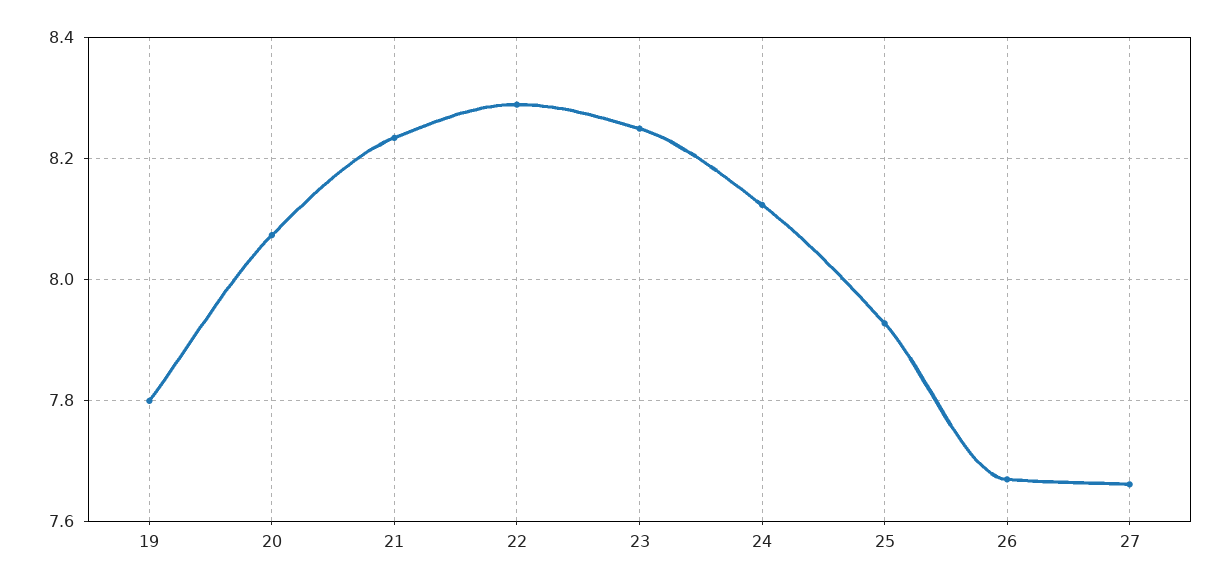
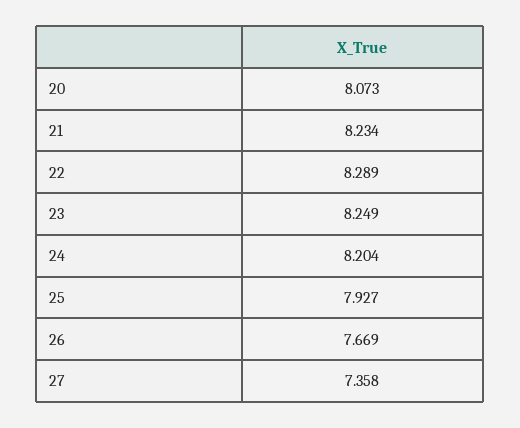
19: 7.8 -> none
24: 8.12 -> 8.204
27: 7.66 -> 7.358

